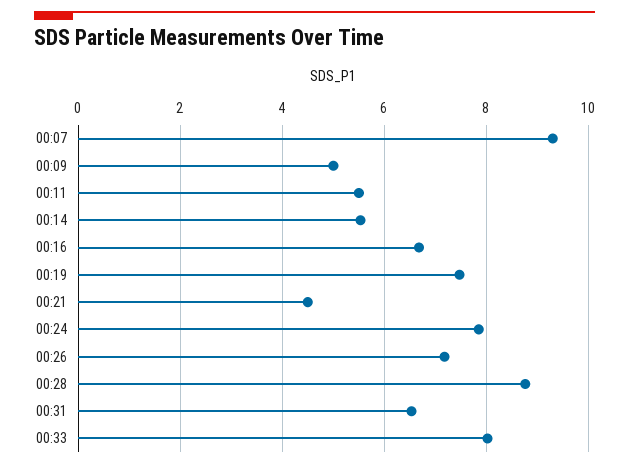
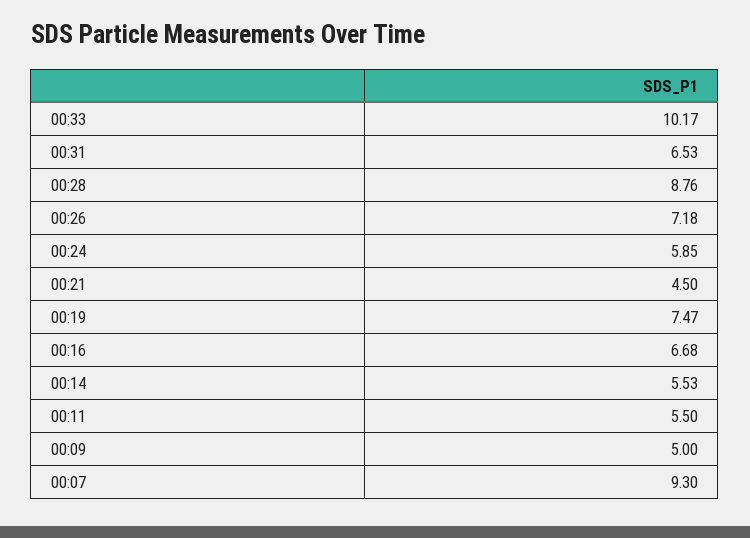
00:24: 7.8 -> 5.85
00:33: 8 -> 10.17

